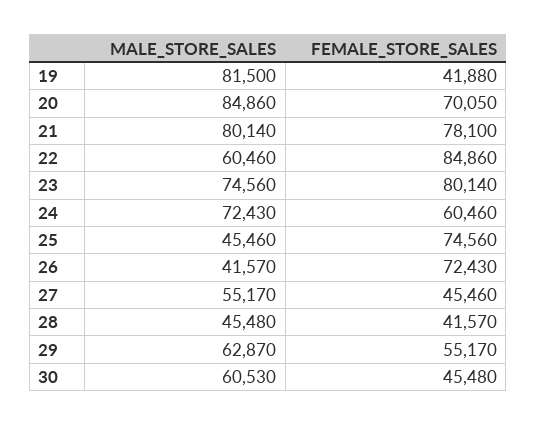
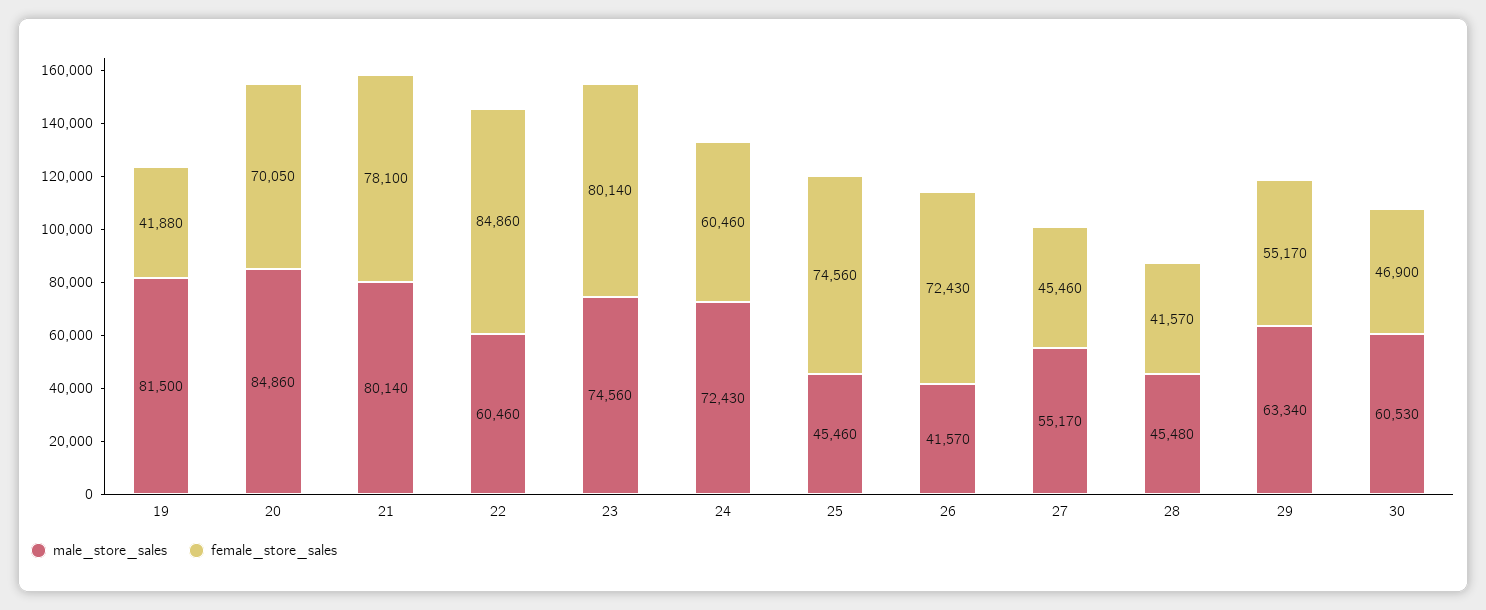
MALE_STORE_SALES, 29: 62870 -> 63340
FEMALE_STORE_SALES, 30: 45480 -> 46900

